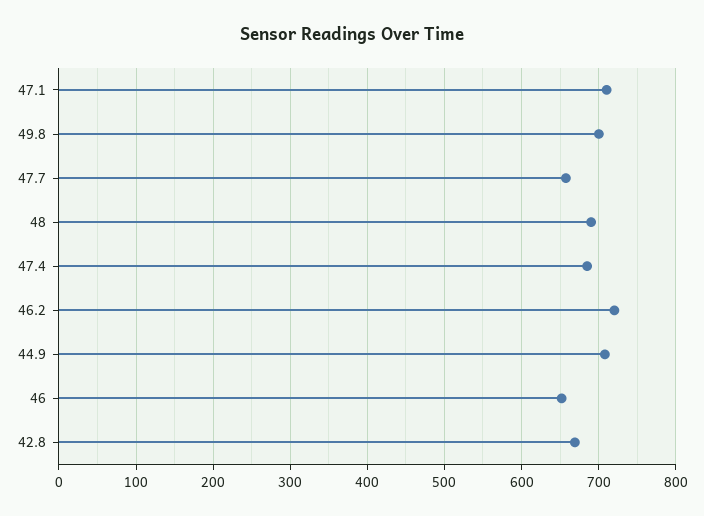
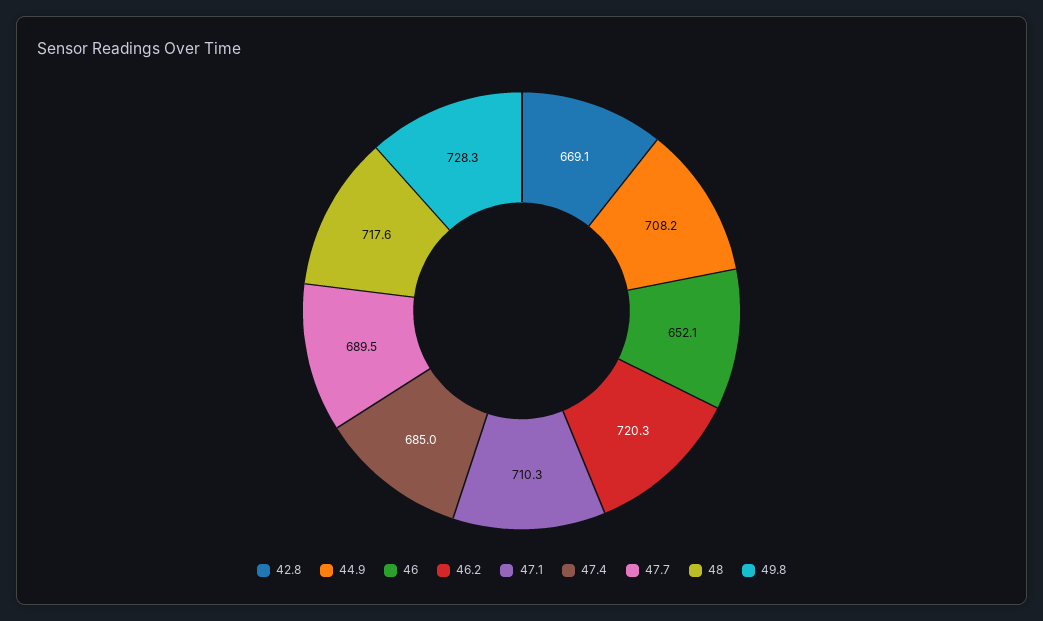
49.8: 700 -> 728.3
47.7: 660 -> 689.5
48: 690 -> 717.6

